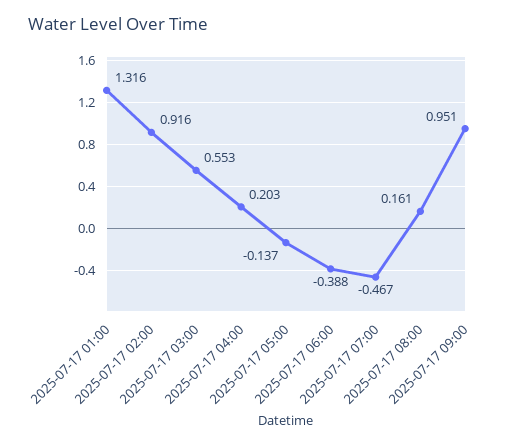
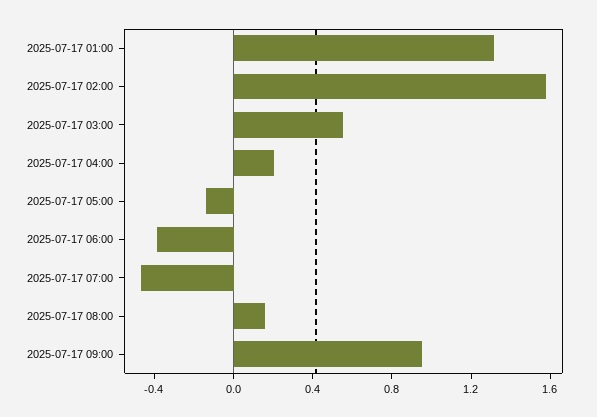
2025-07-17 02:00: 0.916 -> 1.6

